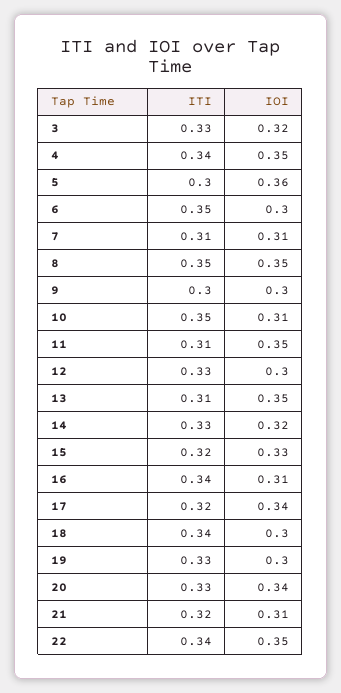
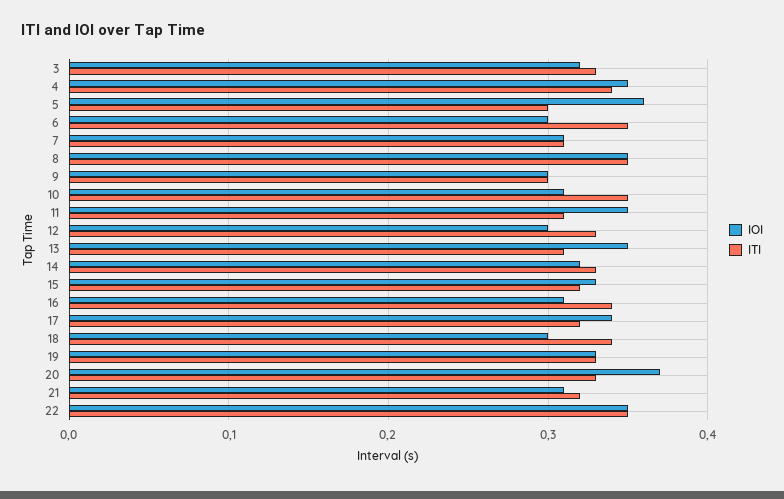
IOI, 19: 0.3 -> 0.33
IOI, 20: 0.34 -> 0.37
ITI, 22: 0.34 -> 0.35

